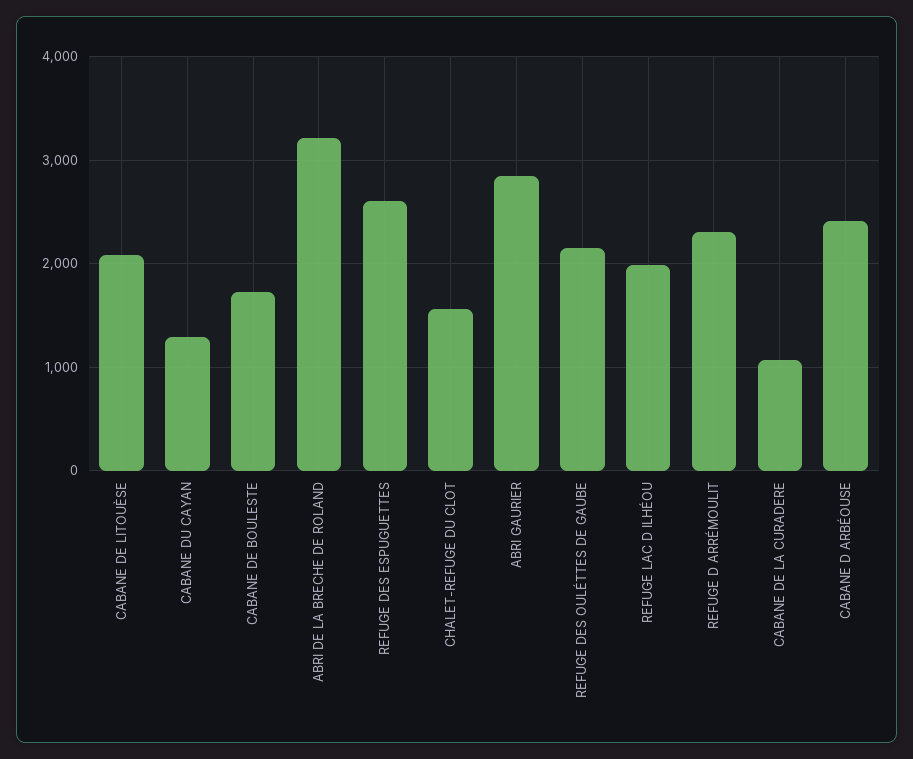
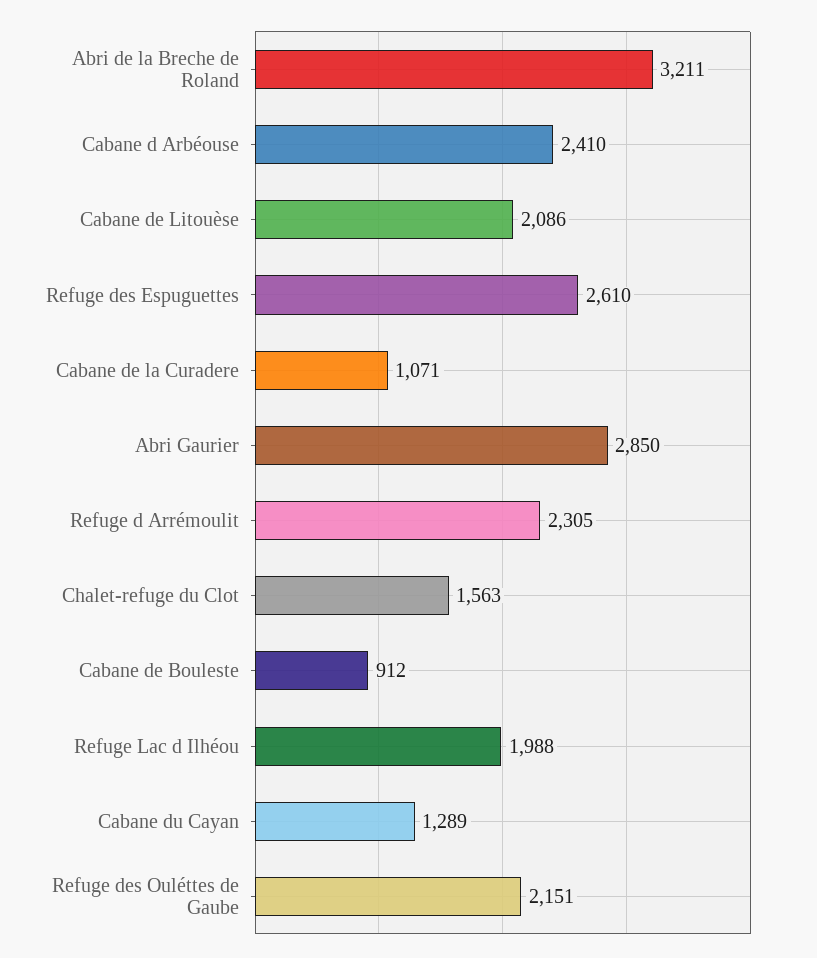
CABANE DE BOULESTE: 1700 -> 912

